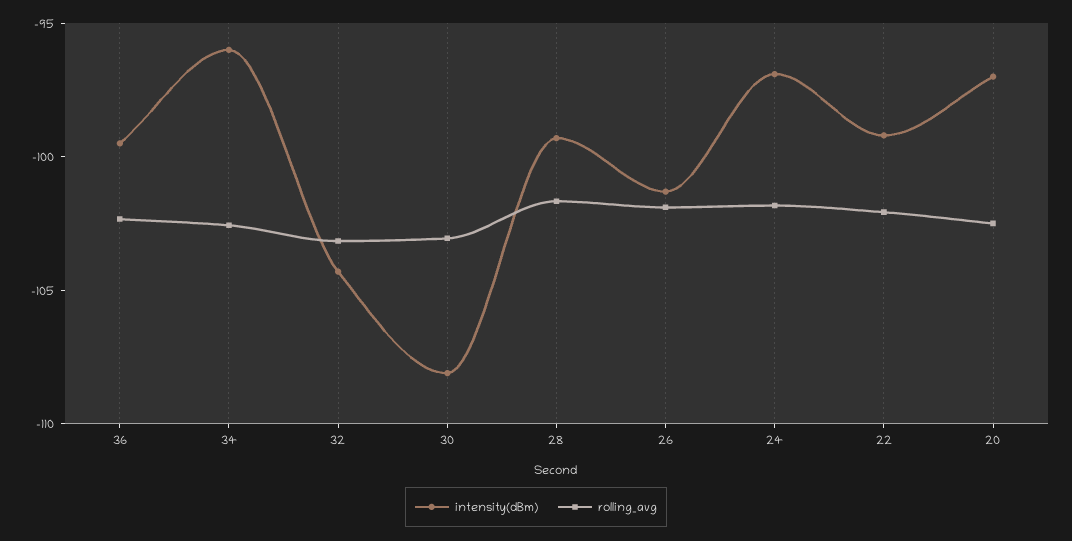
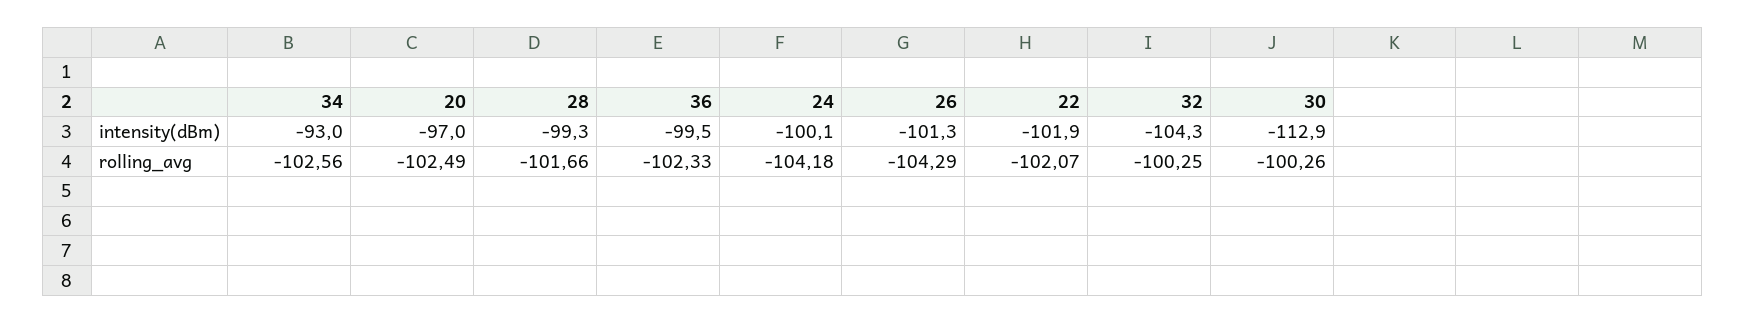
intensity(dBm), 34: -96 -> -93
rolling_avg, 32: -103 -> -100.25
intensity(dBm), 30: -108 -> -112.9
rolling_avg, 30: -103 -> -100.26
rolling_avg, 26: -102 -> -104.29
intensity(dBm), 24: -97 -> -100.1
rolling_avg, 24: -102 -> -104.18
intensity(dBm), 22: -99 -> -101.9

